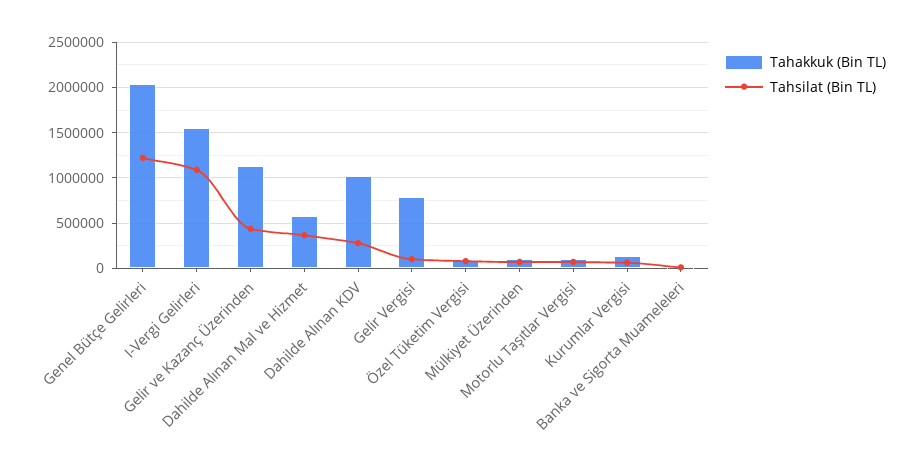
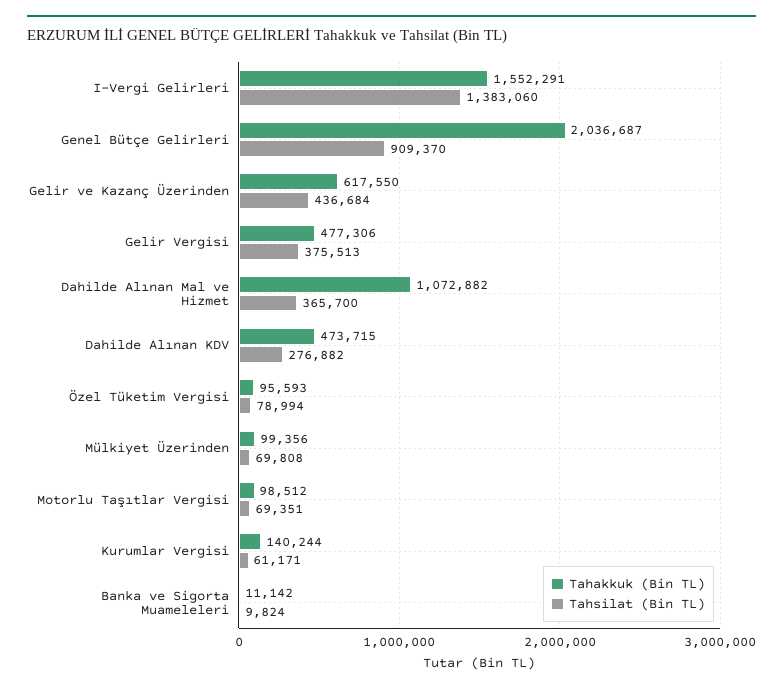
Tahsilat (Bin TL), Genel Bütçe Gelirleri: 1200000 -> 909370
Tahsilat (Bin TL), I-Vergi Gelirleri: 1100000 -> 1383060
Tahakkuk (Bin TL), Gelir ve Kazanç Üzerinden: 1100000 -> 617550
Tahakkuk (Bin TL), Dahilde Alınan Mal ve Hizmet: 600000 -> 1072882
Tahakkuk (Bin TL), Dahilde Alınan KDV: 1000000 -> 473715
Tahakkuk (Bin TL), Gelir Vergisi: 800000 -> 477306
Tahsilat (Bin TL), Gelir Vergisi: 100000 -> 375513

